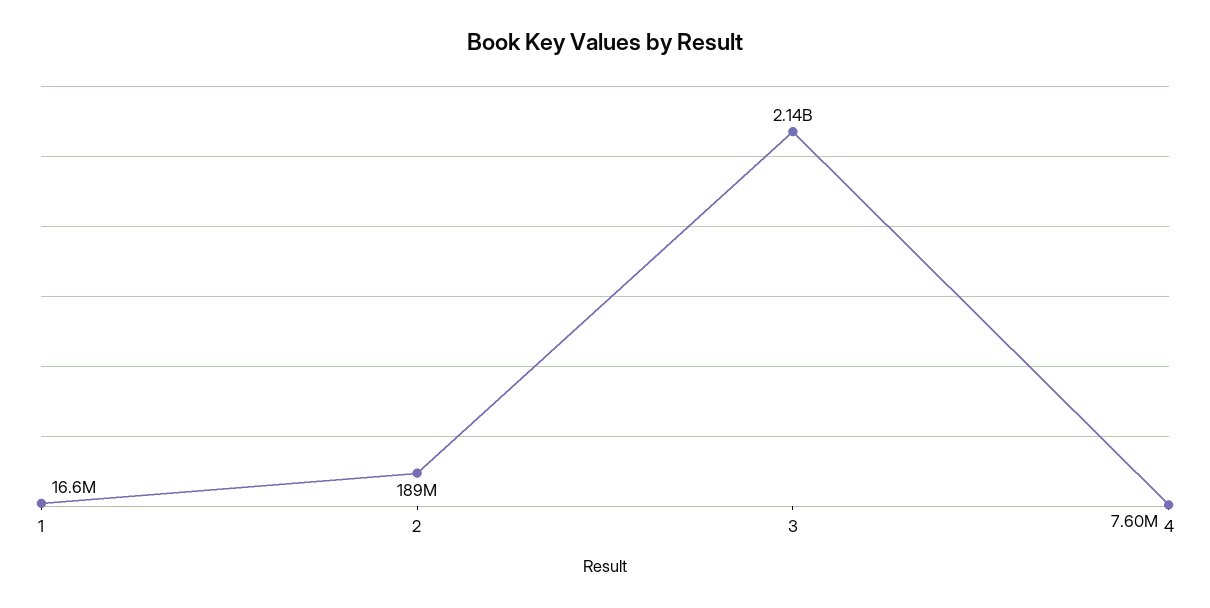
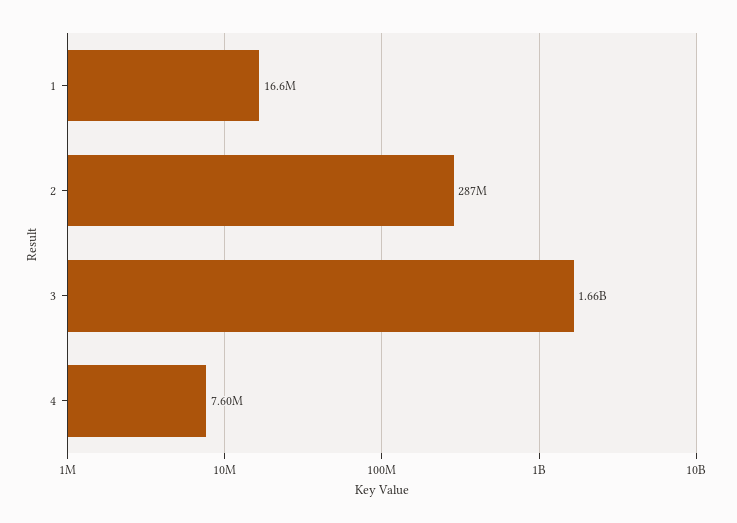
2: 189000000 -> 287000000
3: 2140000000 -> 1660000000

